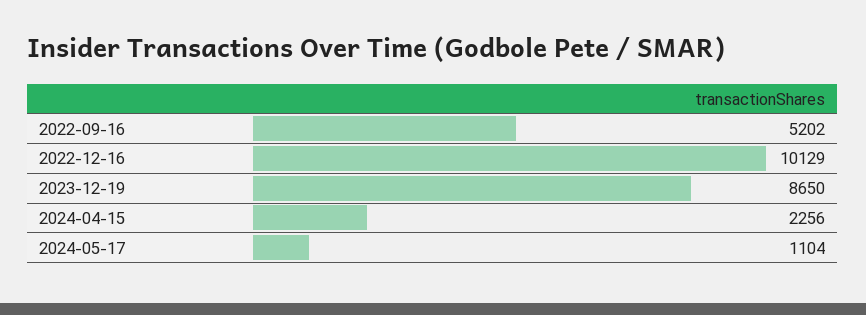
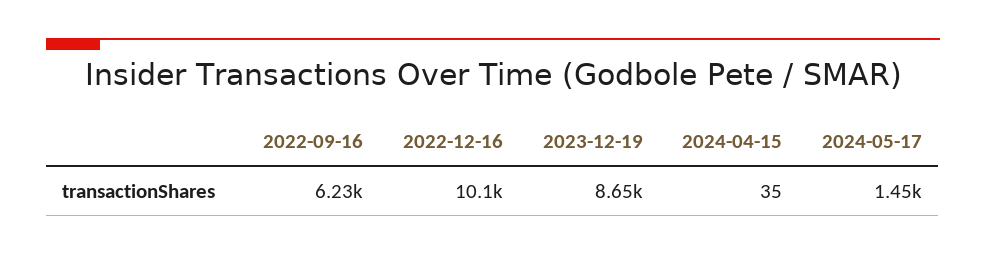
2022-09-16: 5202 -> 6230
2024-04-15: 2256 -> 35
2024-05-17: 1104 -> 1450

